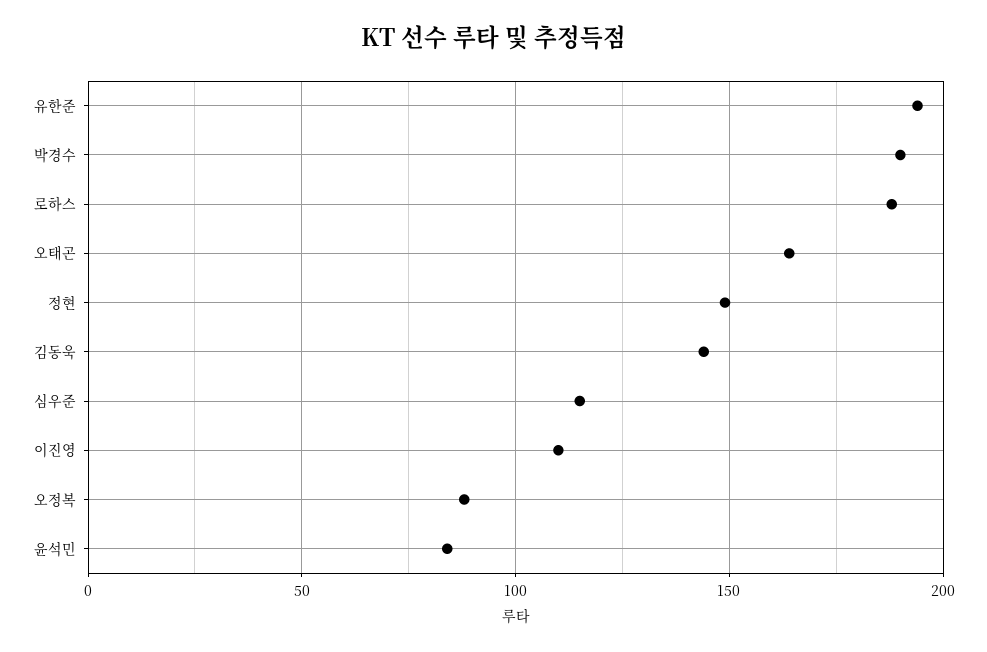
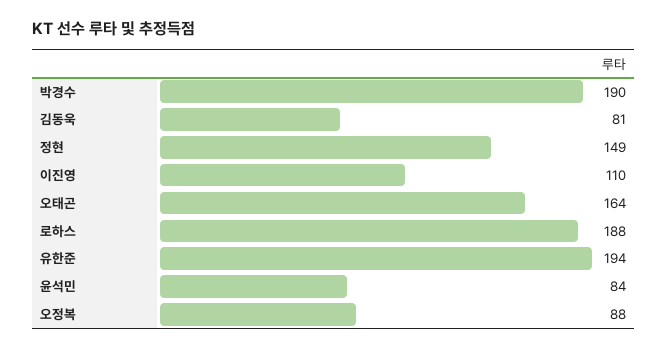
김동욱: 145 -> 81
심우준: 115 -> none

